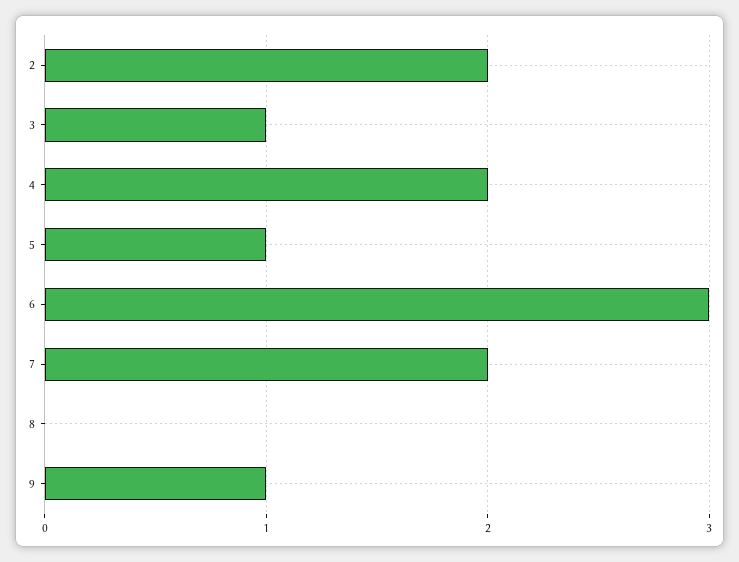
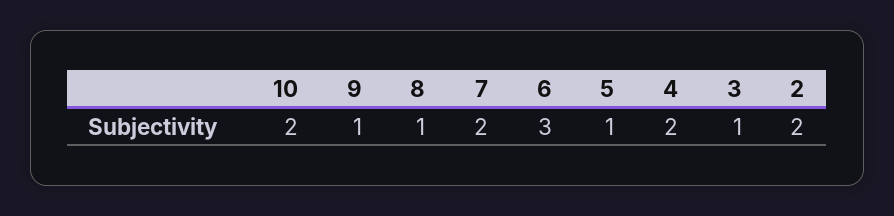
8: 0 -> 1
10: none -> 2

